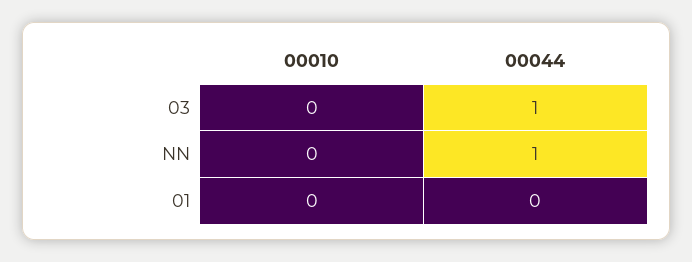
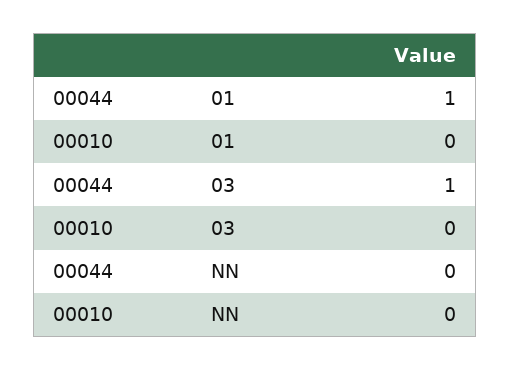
00044, NN: 1 -> 0
00044, 01: 0 -> 1

